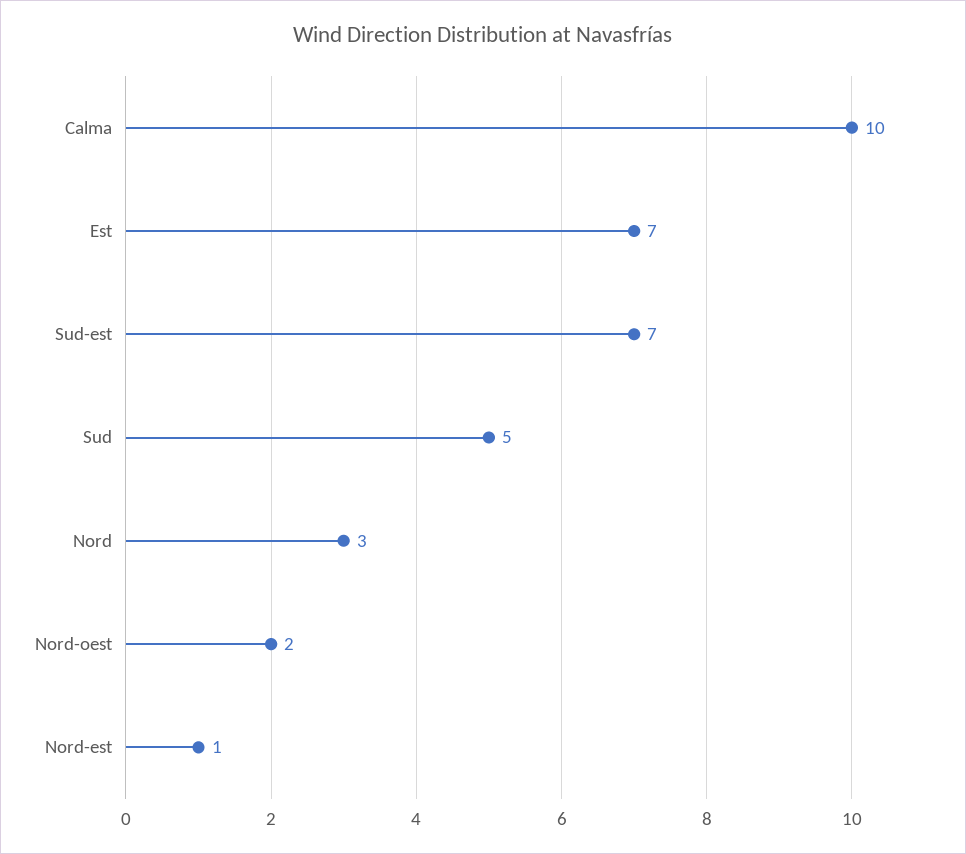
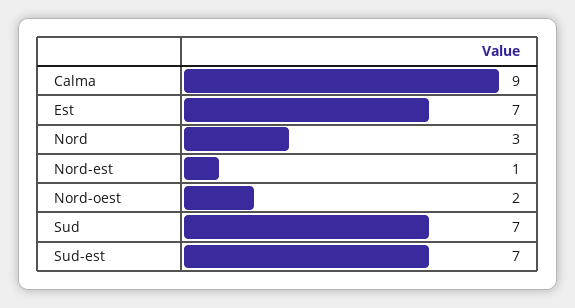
Calma: 10 -> 9
Sud: 5 -> 7

